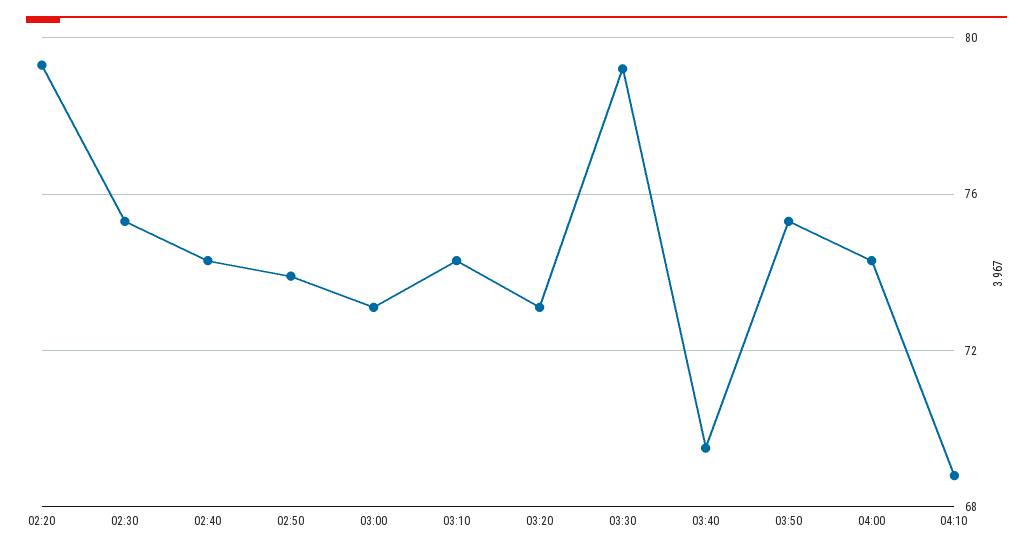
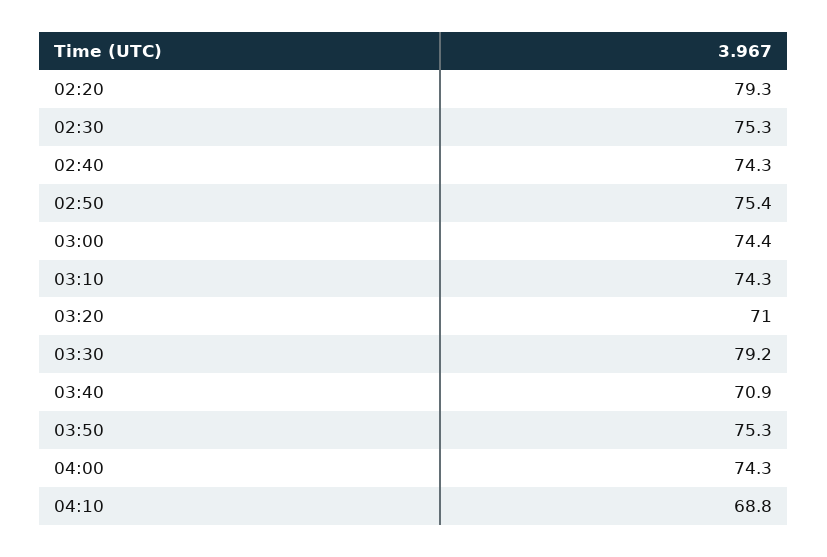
02:50: 74 -> 75.4
03:00: 73 -> 74.4
03:20: 73 -> 71
03:40: 69.5 -> 70.9

